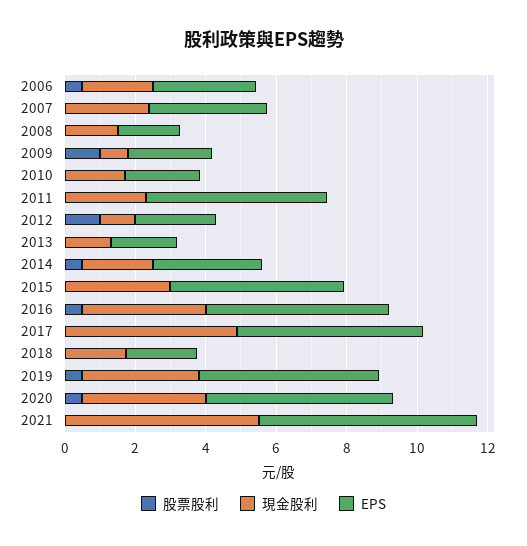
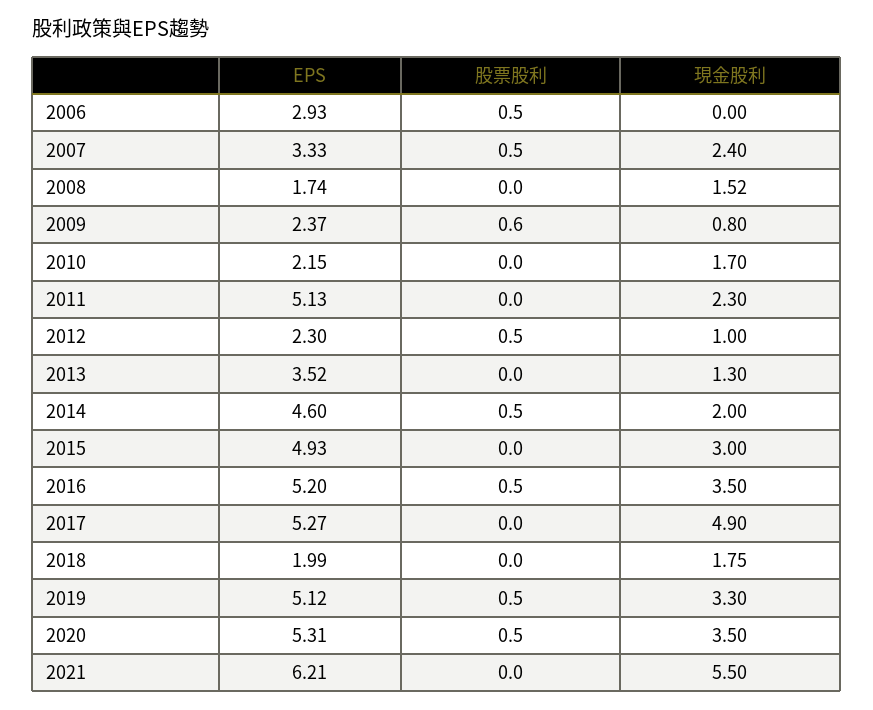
現金股利, 2006: 2 -> 0
股票股利, 2007: 0 -> 0.5
股票股利, 2009: 1 -> 0.6
股票股利, 2012: 1 -> 0.5
EPS, 2013: 2 -> 3.52
EPS, 2014: 3 -> 4.6

